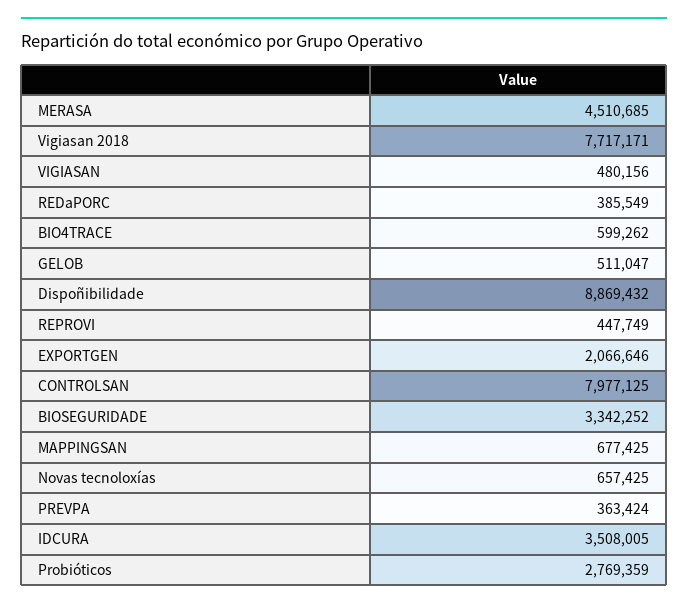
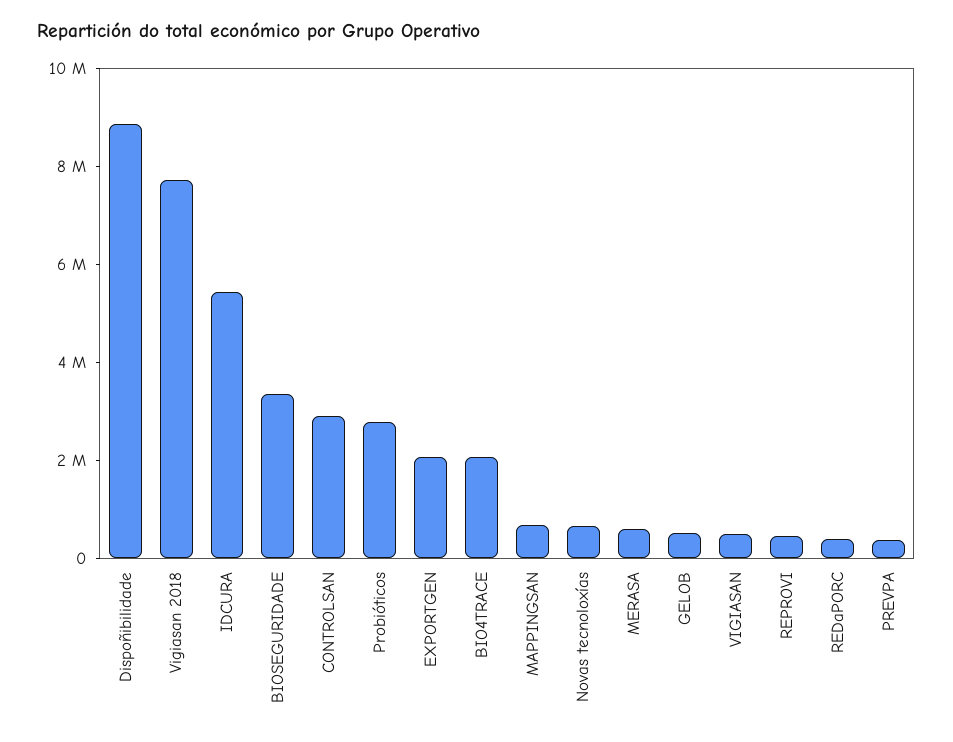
MERASA: 4510685 -> 500000
BIO4TRACE: 599262 -> 2000000
CONTROLSAN: 7977125 -> 3000000
IDCURA: 3508005 -> 5500000

